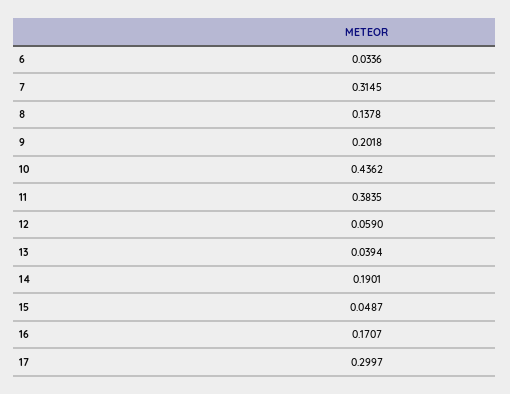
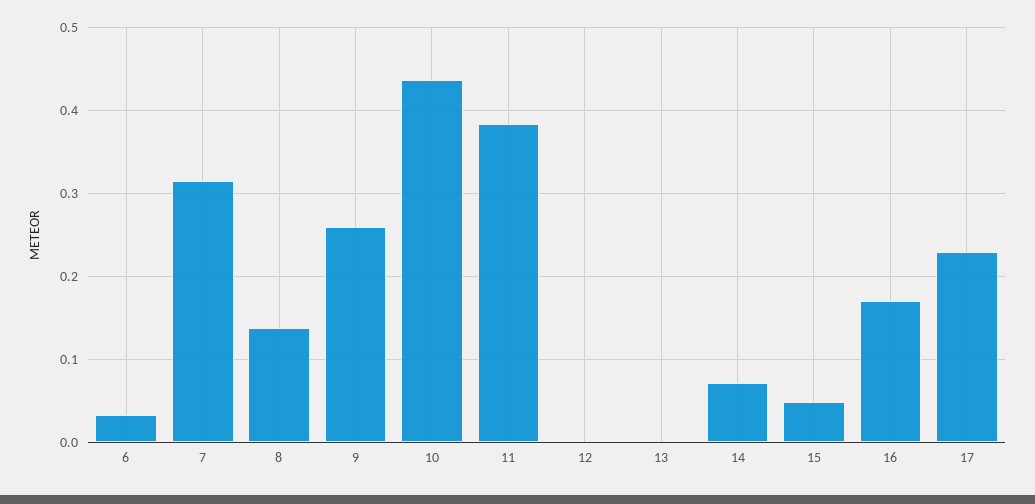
9: 0.2018 -> 0.26
12: 0.059 -> 0
13: 0.0394 -> 0
14: 0.1901 -> 0.07
17: 0.2997 -> 0.23

